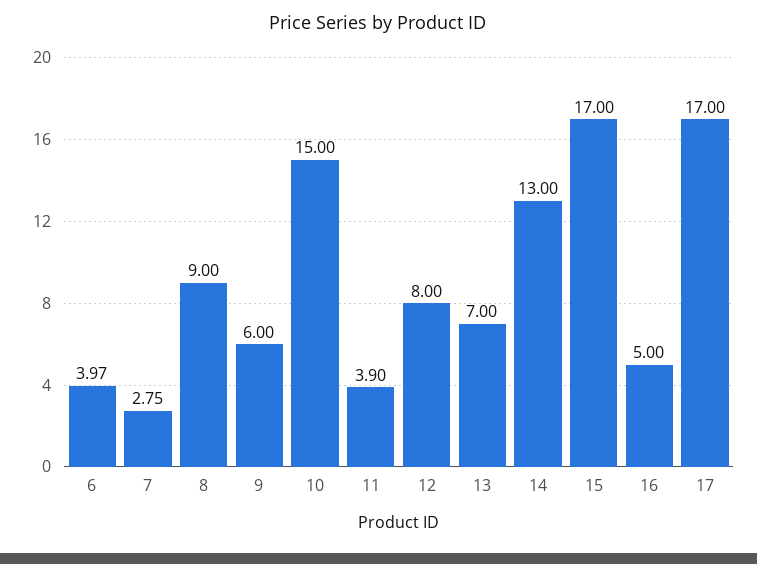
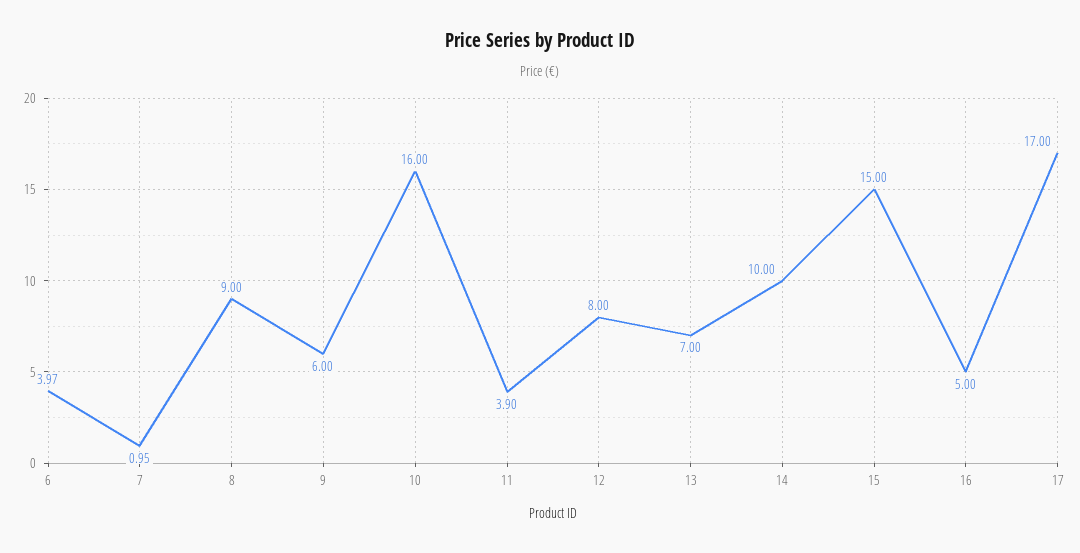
7: 2.75 -> 0.95
10: 15 -> 16
14: 13 -> 10
15: 17 -> 15

